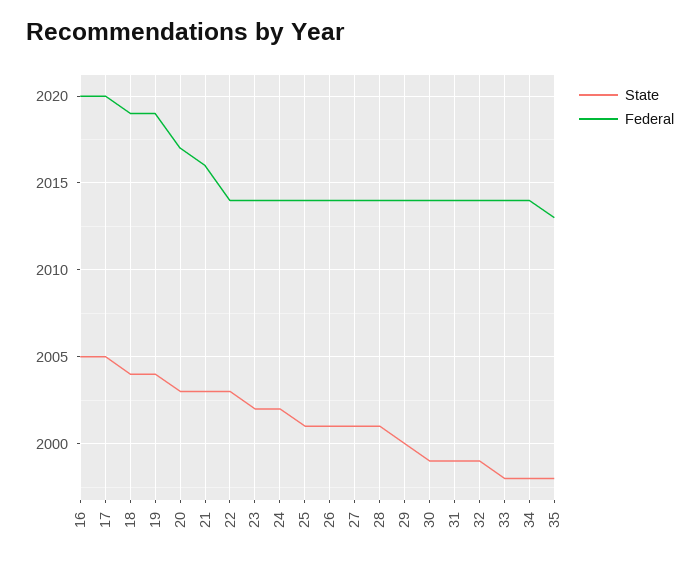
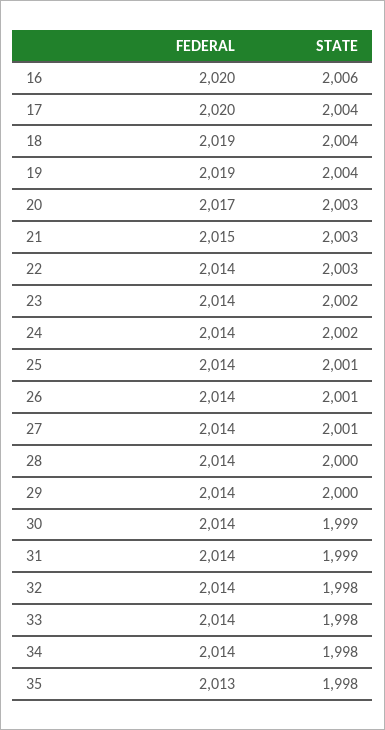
State, 16: 2005 -> 2006
State, 17: 2005 -> 2004
Federal, 21: 2016 -> 2015
State, 28: 2001 -> 2000
State, 32: 1999 -> 1998

